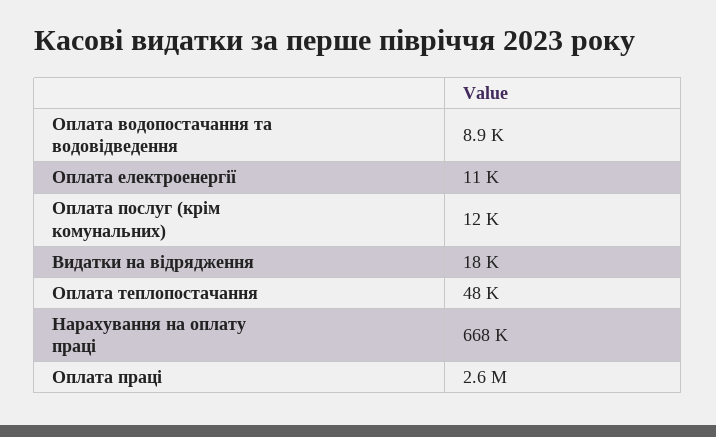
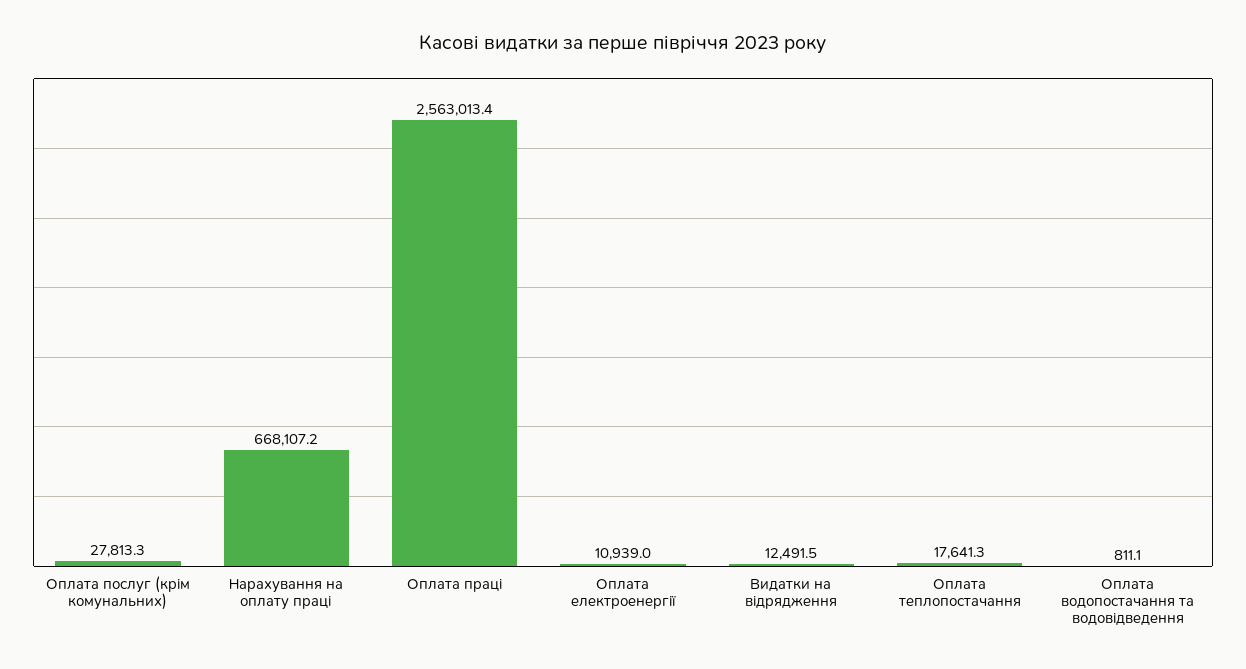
Оплата водопостачання та водовідведення: 8900 -> 811.1
Оплата послуг (крім комунальних): 12000 -> 27813.3
Видатки на відрядження: 18000 -> 12491.5
Оплата теплопостачання: 48000 -> 17641.3

